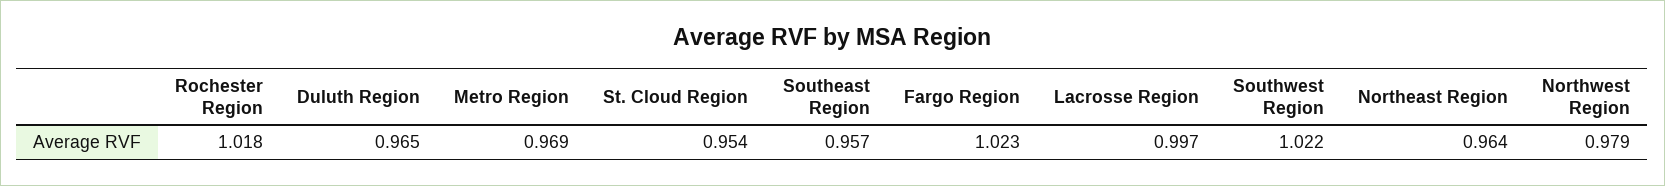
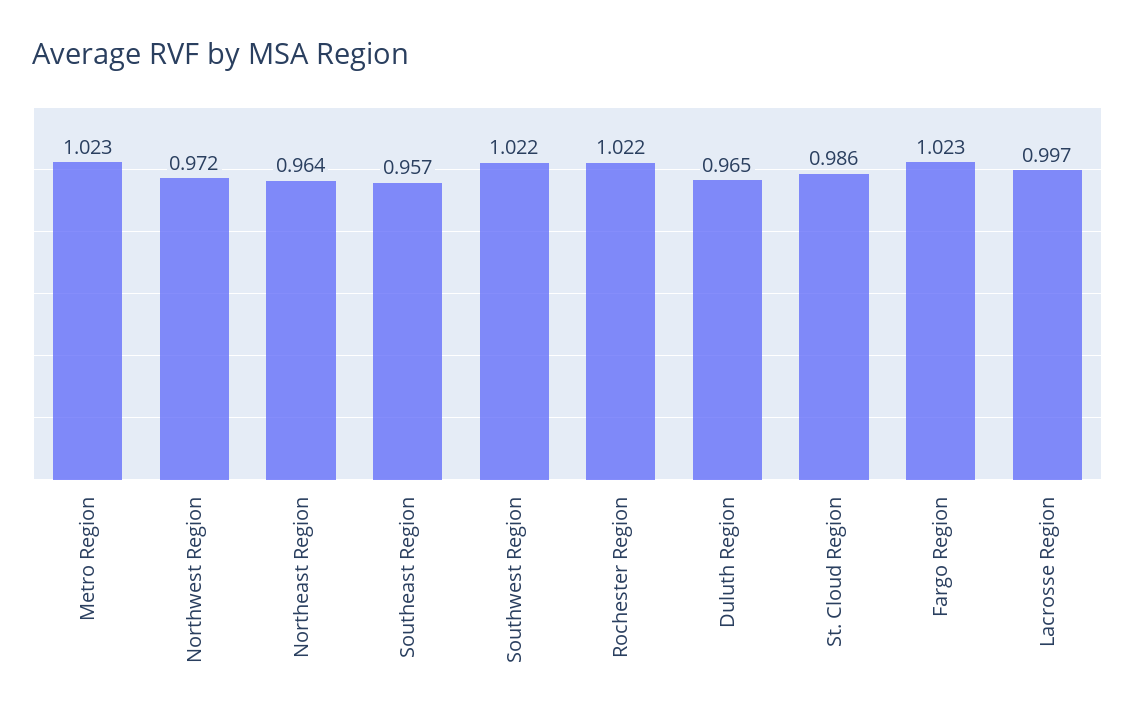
Rochester Region: 1.018 -> 1.022
Metro Region: 0.969 -> 1.023
St. Cloud Region: 0.954 -> 0.986
Northwest Region: 0.979 -> 0.972

